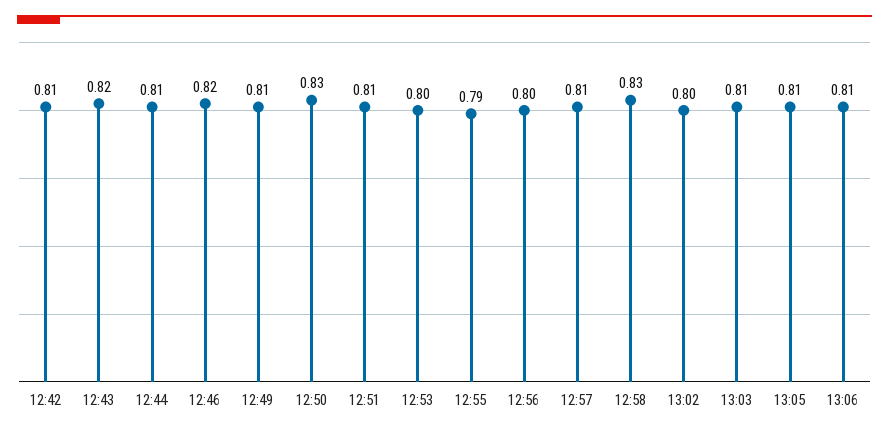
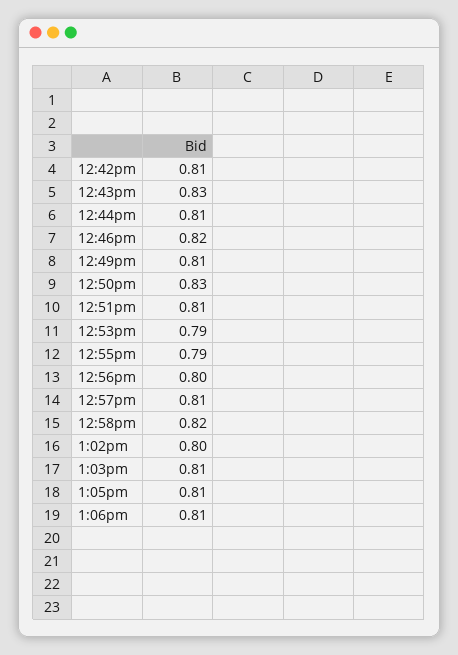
12:43: 0.82 -> 0.83
12:53: 0.8 -> 0.79
12:58: 0.83 -> 0.82

